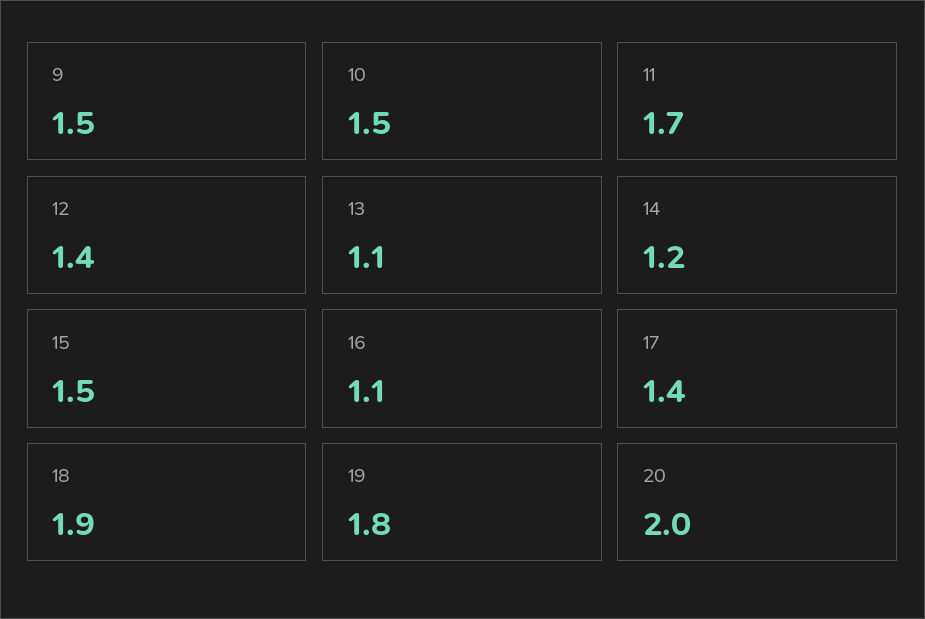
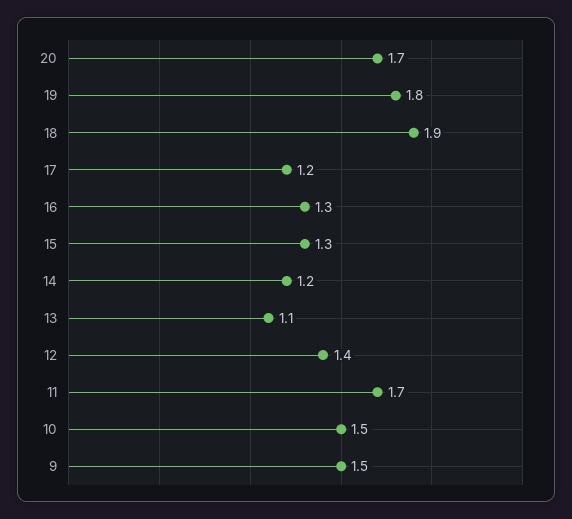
15: 1.5 -> 1.3
16: 1.1 -> 1.3
17: 1.4 -> 1.2
20: 2 -> 1.7

